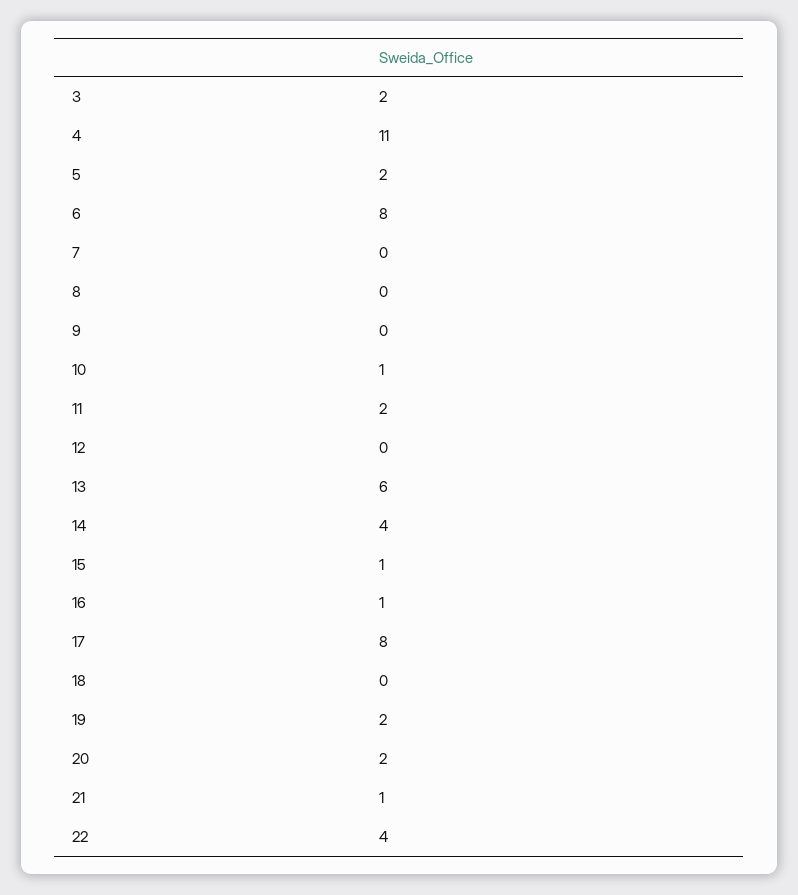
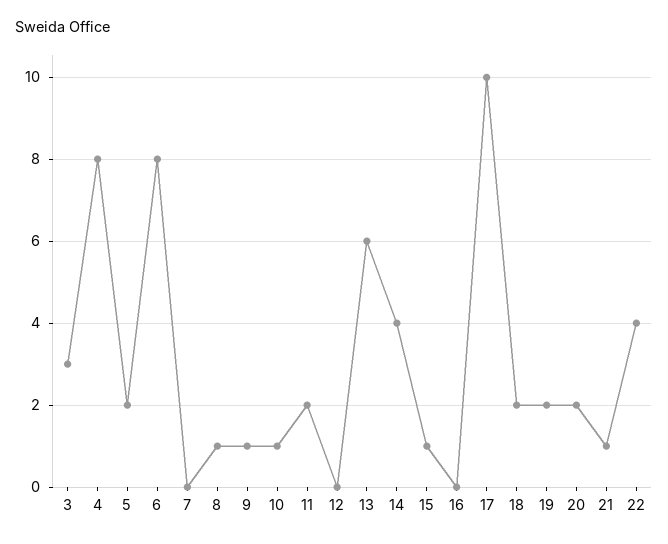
3: 2 -> 3
4: 11 -> 8
8: 0 -> 1
9: 0 -> 1
16: 1 -> 0
17: 8 -> 10
18: 0 -> 2

